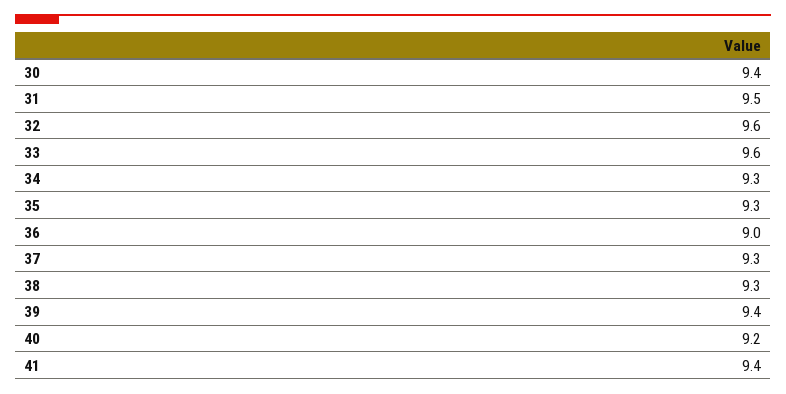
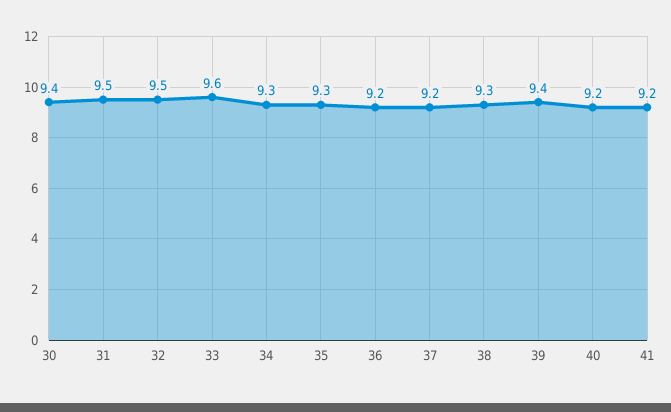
32: 9.6 -> 9.5
36: 9 -> 9.2
37: 9.3 -> 9.2
41: 9.4 -> 9.2

